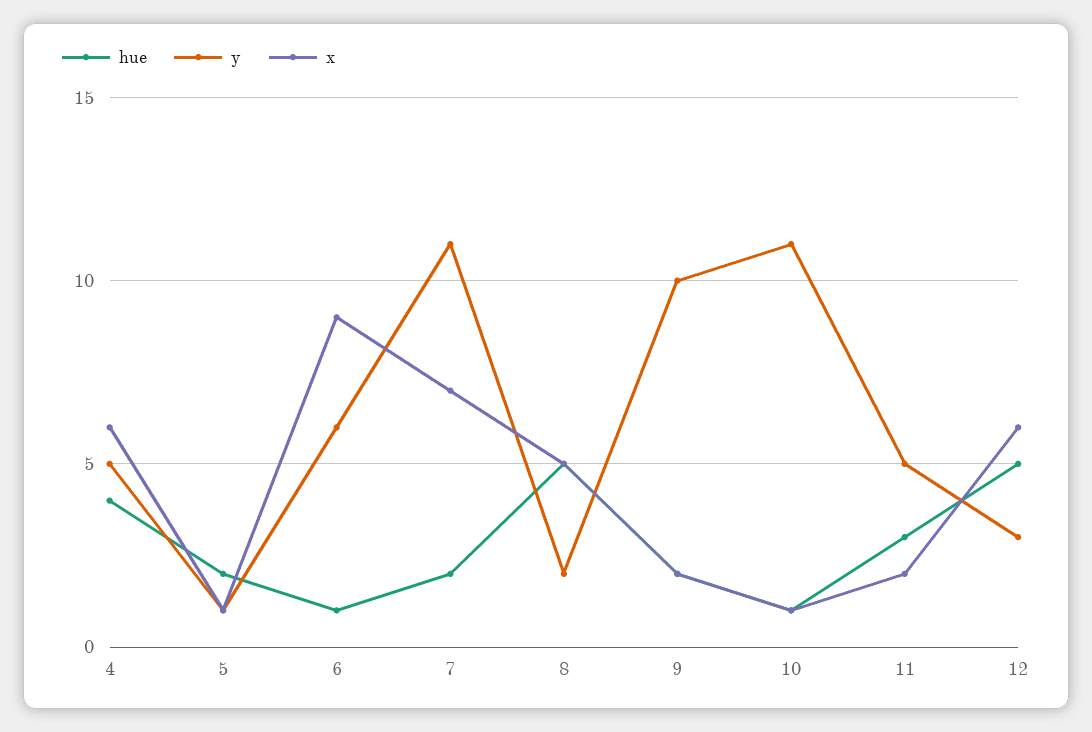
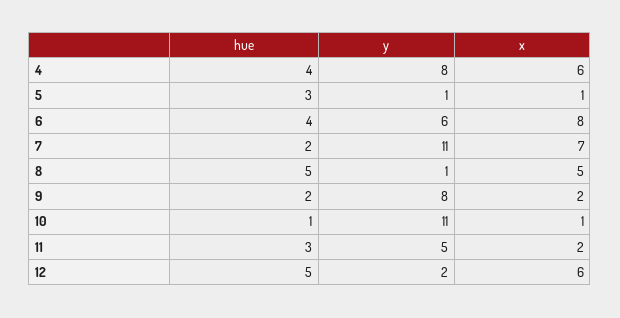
y, 4: 5 -> 8
hue, 5: 2 -> 3
hue, 6: 1 -> 4
x, 6: 9 -> 8
y, 8: 2 -> 1
y, 9: 10 -> 8
y, 12: 3 -> 2

